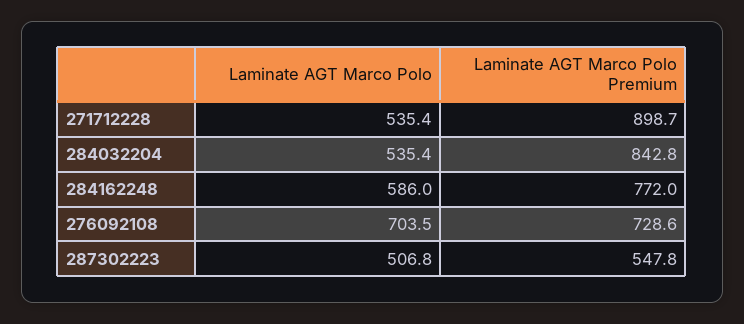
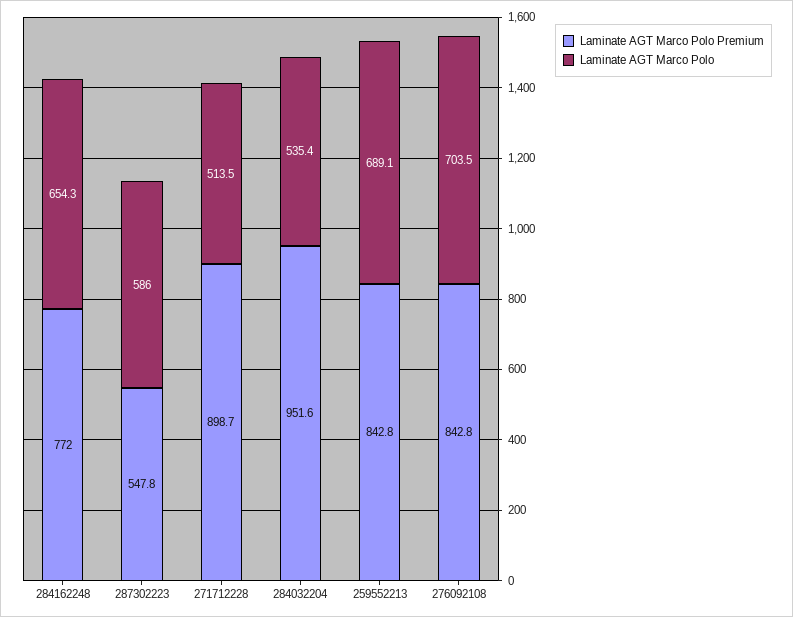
Laminate AGT Marco Polo, 271712228: 535.4 -> 513.5
Laminate AGT Marco Polo Premium, 284032204: 842.8 -> 951.6
Laminate AGT Marco Polo, 284162248: 586 -> 654.3
Laminate AGT Marco Polo Premium, 276092108: 728.6 -> 842.8
Laminate AGT Marco Polo, 287302223: 506.8 -> 586
Laminate AGT Marco Polo Premium, 259552213: none -> 842.8
Laminate AGT Marco Polo, 259552213: none -> 689.1

